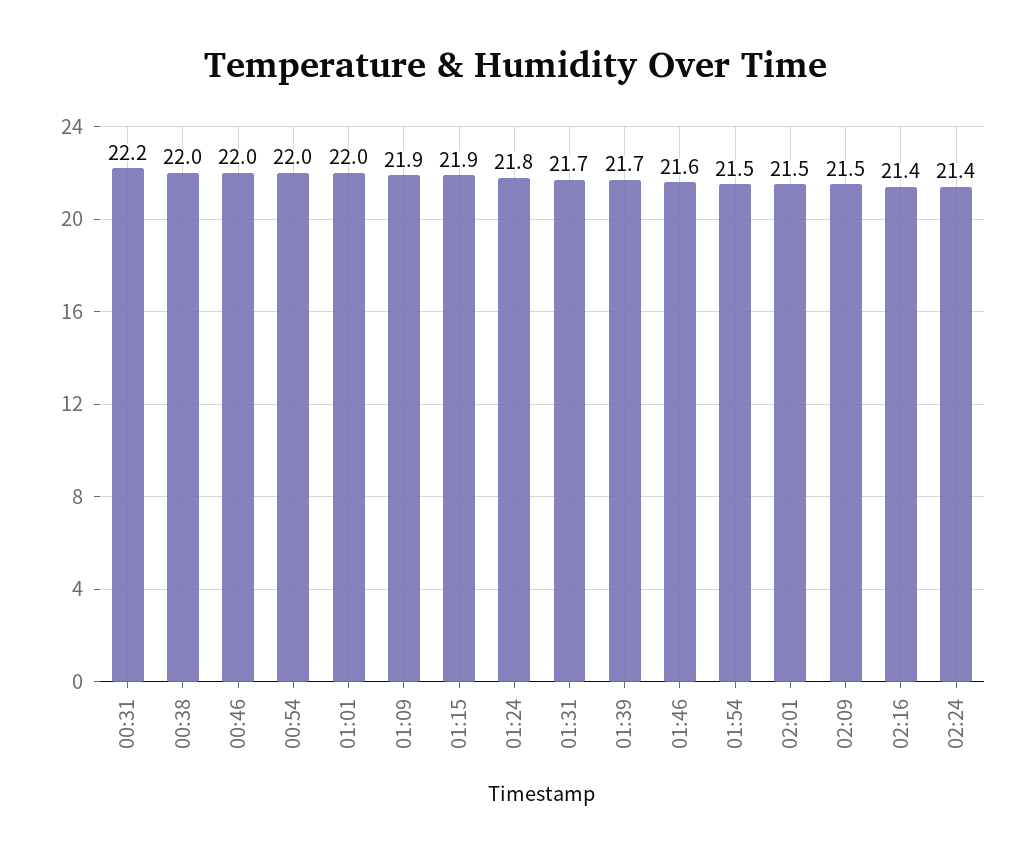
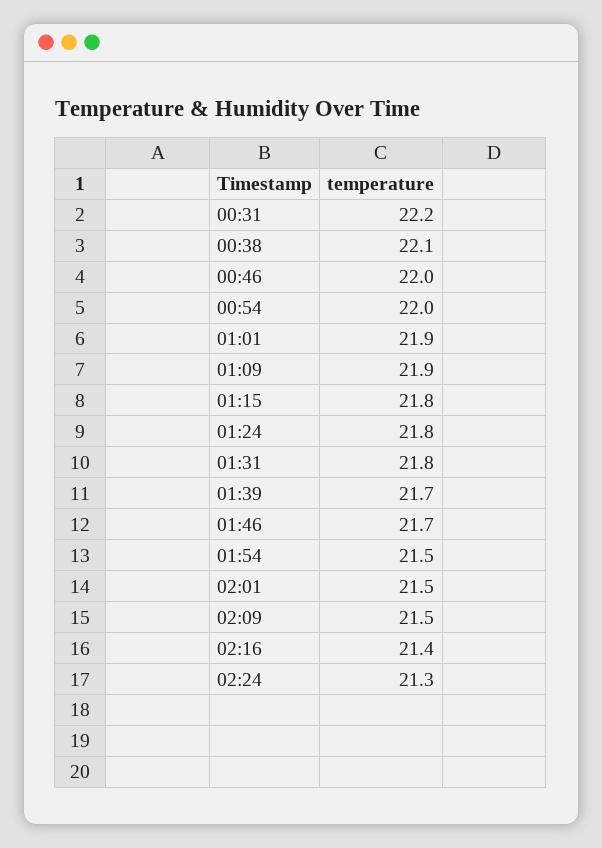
00:38: 22 -> 22.1
01:01: 22 -> 21.9
01:15: 21.9 -> 21.8
01:31: 21.7 -> 21.8
01:46: 21.6 -> 21.7
02:24: 21.4 -> 21.3

